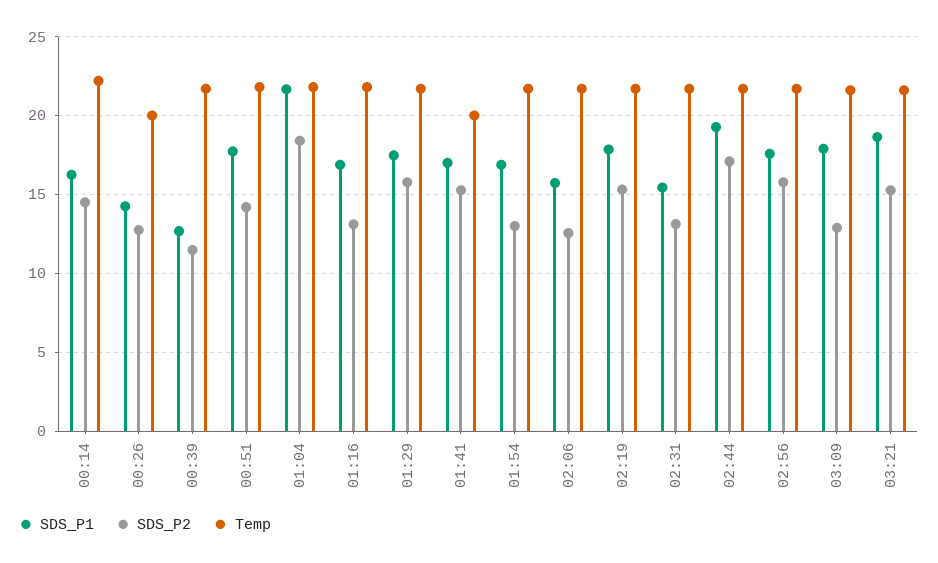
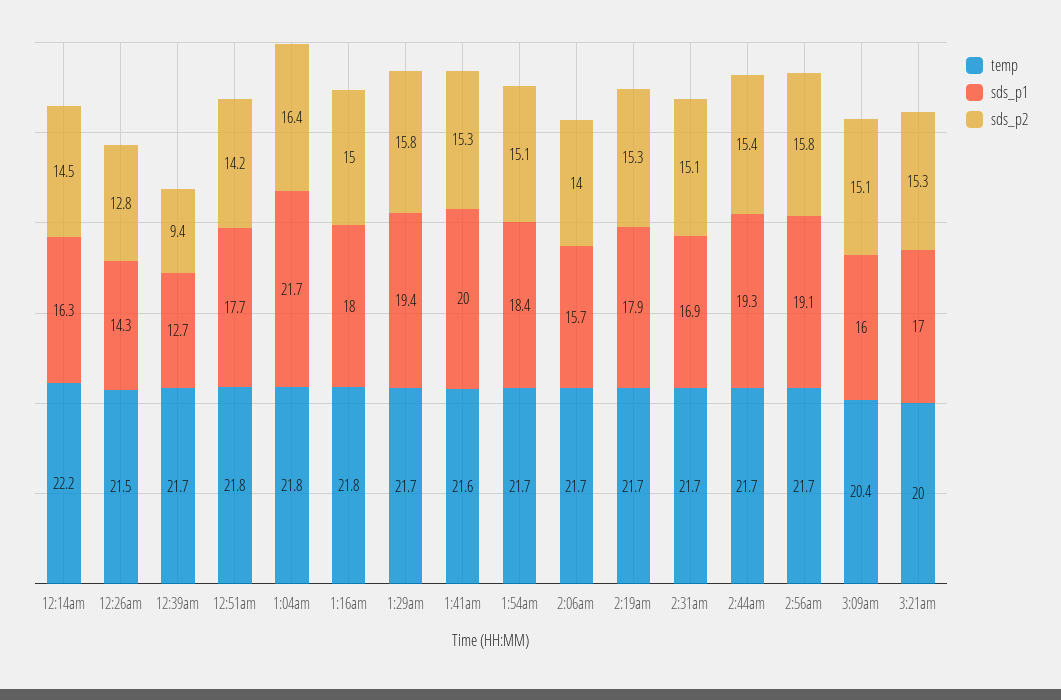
Temp, 00:26: 20 -> 21.5
SDS_P2, 00:39: 11.5 -> 9.4
SDS_P2, 01:04: 18.5 -> 16.4
SDS_P1, 01:16: 17 -> 18
SDS_P2, 01:16: 13 -> 15
SDS_P1, 01:29: 17.5 -> 19.4
SDS_P1, 01:41: 17 -> 20
Temp, 01:41: 20 -> 21.6
SDS_P1, 01:54: 17 -> 18.4
SDS_P2, 01:54: 13 -> 15.1
SDS_P2, 02:06: 12.5 -> 14
SDS_P1, 02:31: 15.5 -> 16.9
SDS_P2, 02:31: 13 -> 15.1
SDS_P2, 02:44: 17 -> 15.4
SDS_P1, 02:56: 17.5 -> 19.1
SDS_P1, 03:09: 18 -> 16
SDS_P2, 03:09: 13 -> 15.1
Temp, 03:09: 21.5 -> 20.4
SDS_P1, 03:21: 18.5 -> 17
Temp, 03:21: 21.5 -> 20

